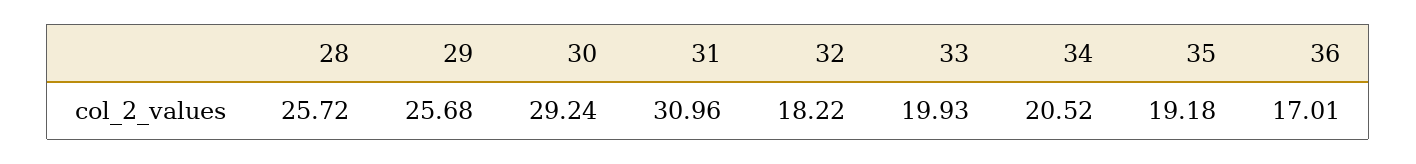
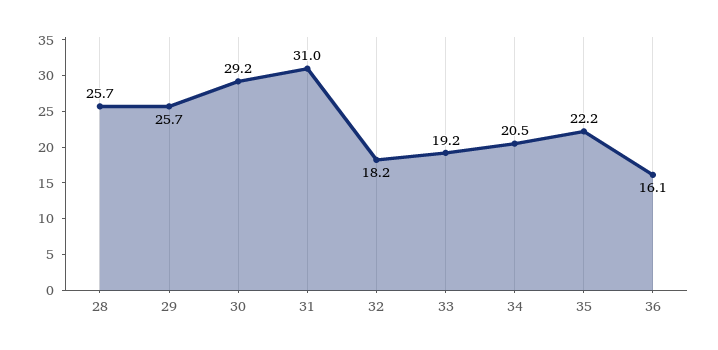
33: 19.93 -> 19.2
35: 19.18 -> 22.2
36: 17.01 -> 16.1

